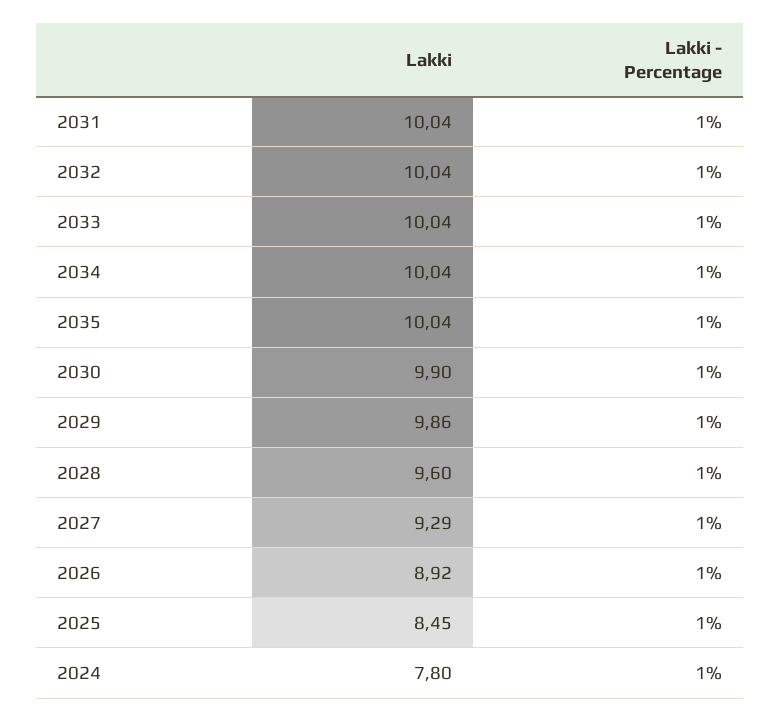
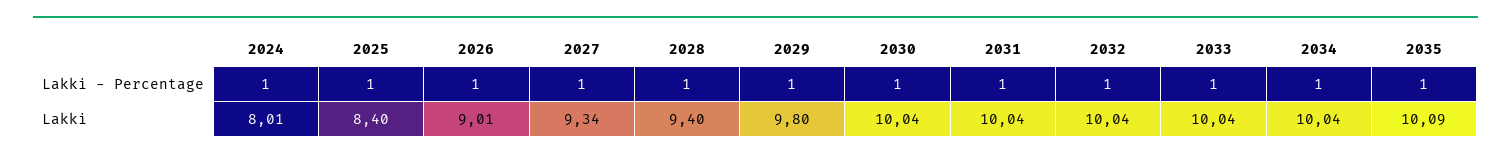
Lakki, 2035: 10.04 -> 10.09
Lakki, 2030: 9.9 -> 10.04
Lakki, 2029: 9.86 -> 9.8
Lakki, 2028: 9.6 -> 9.4
Lakki, 2027: 9.29 -> 9.34
Lakki, 2026: 8.92 -> 9.01
Lakki, 2025: 8.45 -> 8.4
Lakki, 2024: 7.8 -> 8.01

